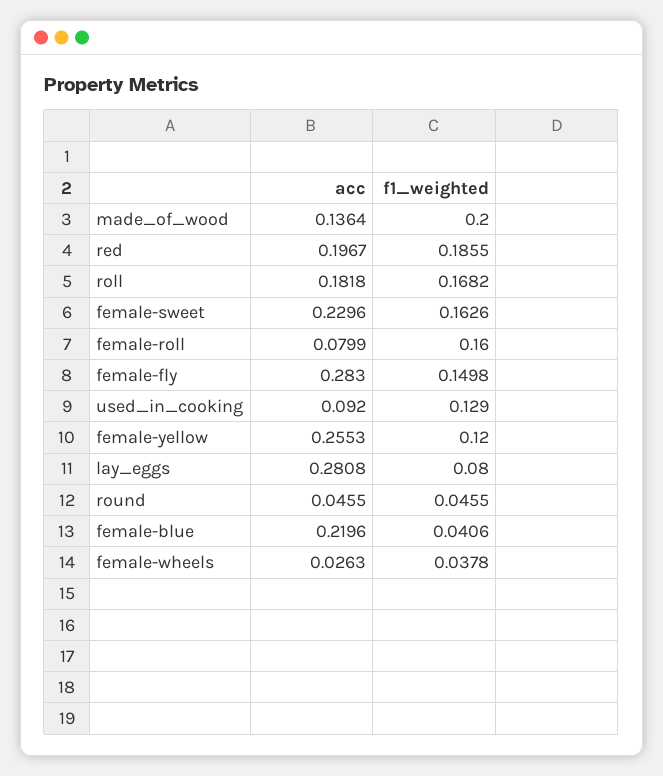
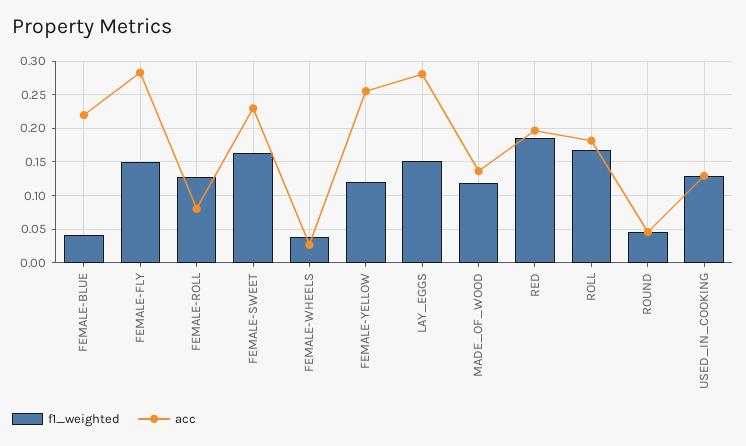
f1_weighted, made_of_wood: 0.2 -> 0.12
f1_weighted, female-roll: 0.16 -> 0.13
acc, used_in_cooking: 0.092 -> 0.13
f1_weighted, lay_eggs: 0.08 -> 0.15

